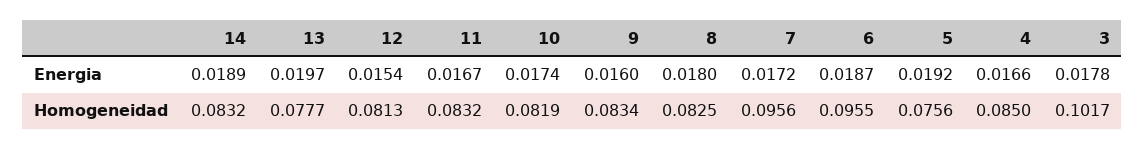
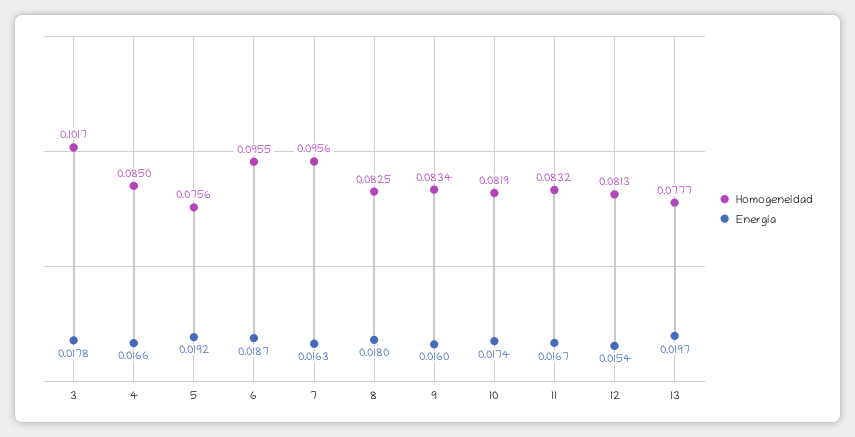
Energia, 14: 0.0189 -> none
Energia, 7: 0.0172 -> 0.0163
Homogeneidad, 14: 0.0832 -> none

